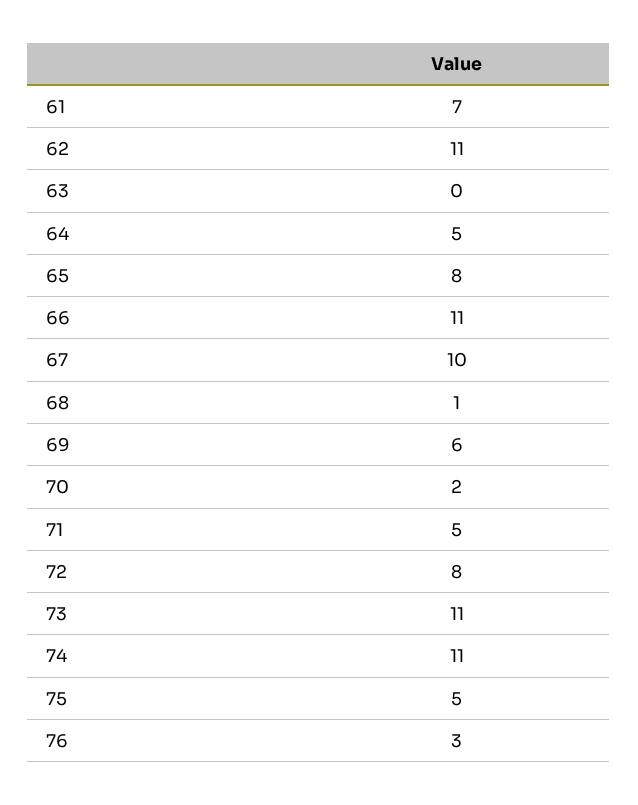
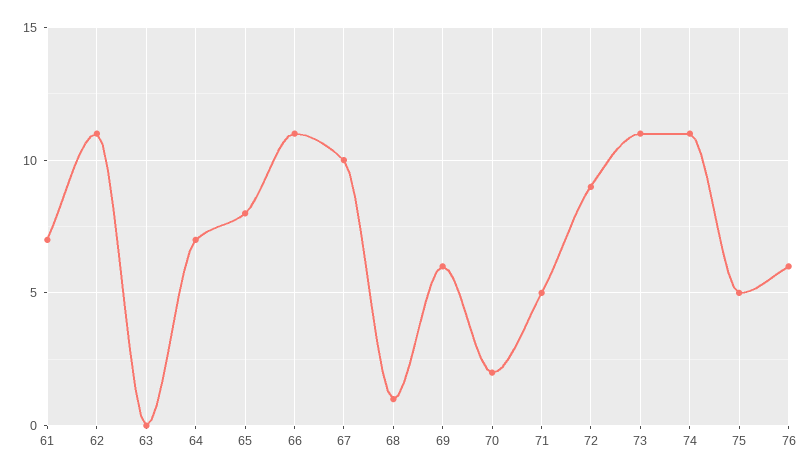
64: 5 -> 7
72: 8 -> 9
76: 3 -> 6

